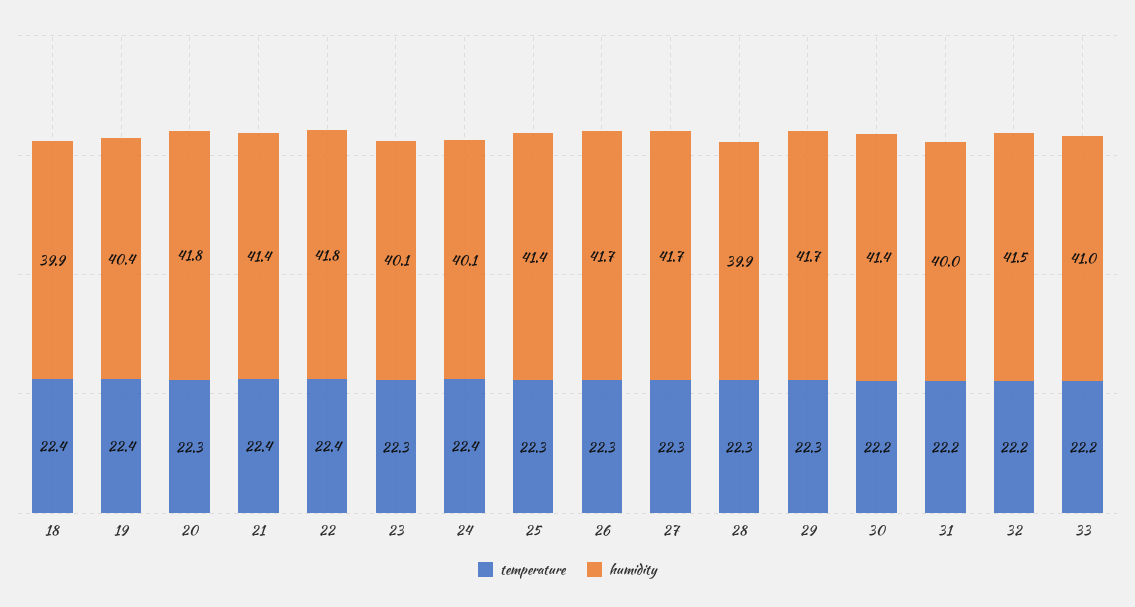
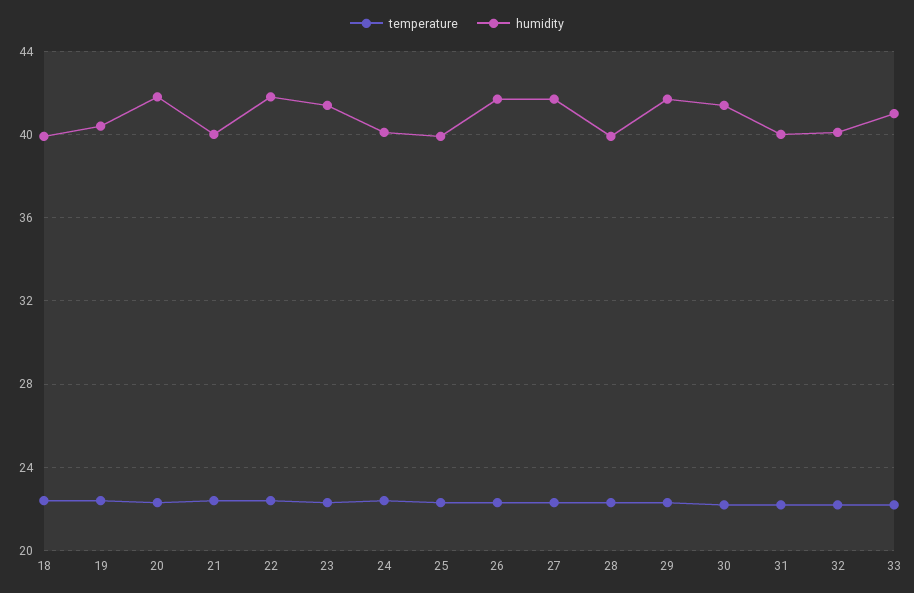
humidity, 21: 41.4 -> 40
humidity, 23: 40.1 -> 41.5
humidity, 25: 41.4 -> 40
humidity, 32: 41.5 -> 40

